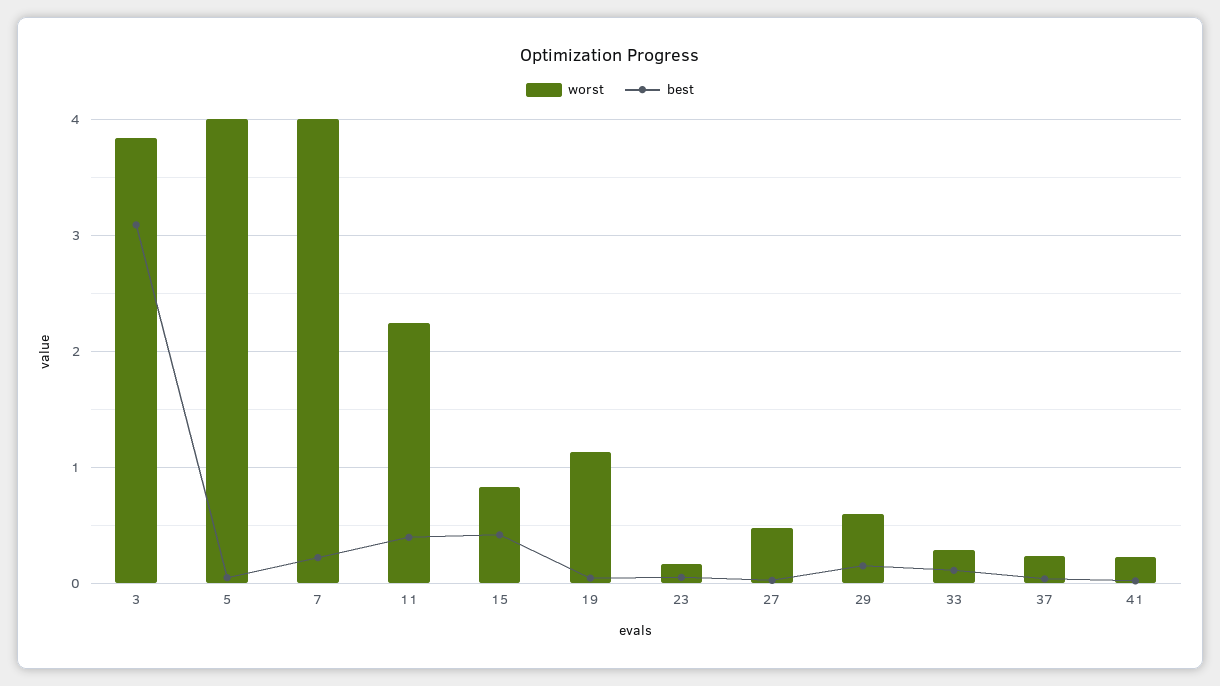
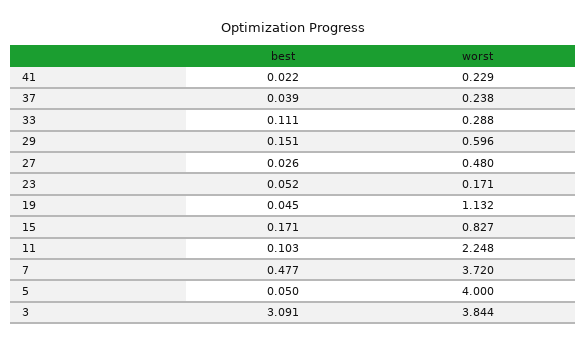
worst, 7: 4 -> 3.72
best, 7: 0.2 -> 0.477
best, 11: 0.4 -> 0.103
best, 15: 0.4 -> 0.171

